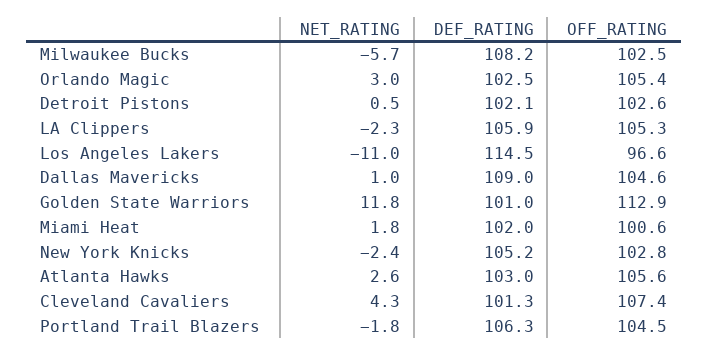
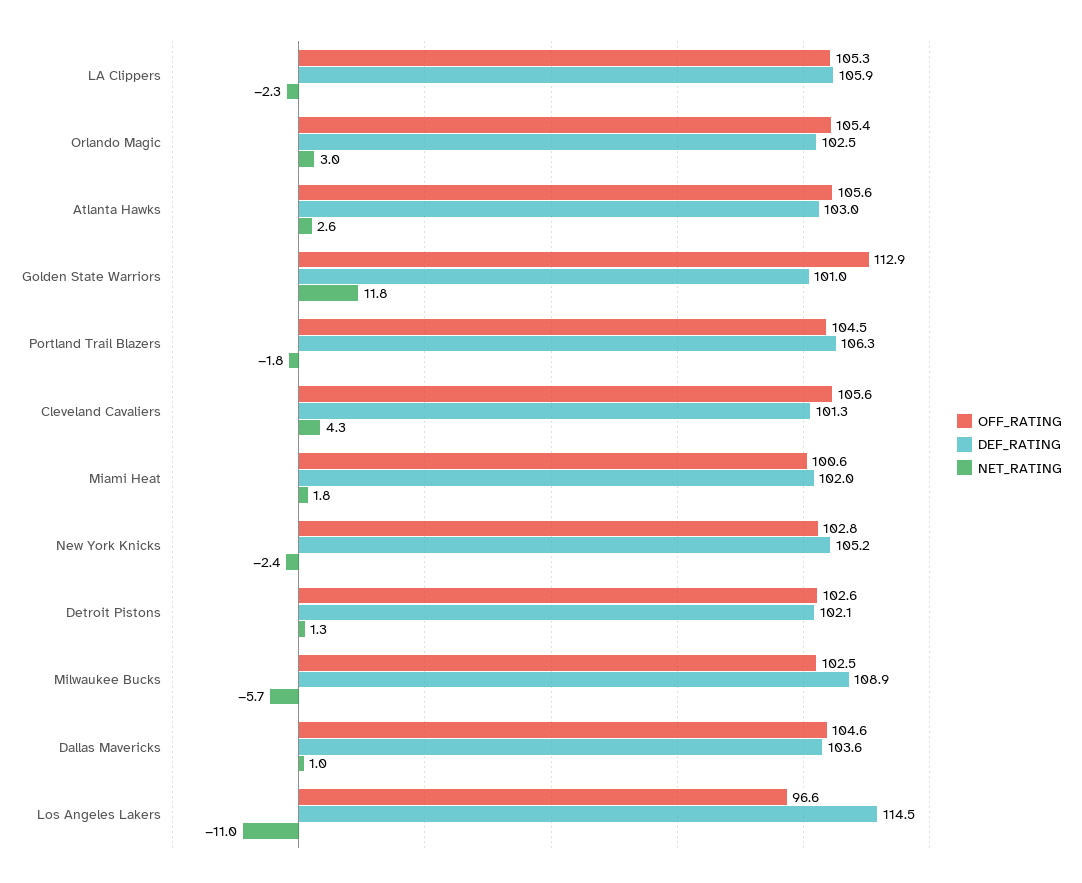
DEF_RATING, Milwaukee Bucks: 108.2 -> 108.9
NET_RATING, Detroit Pistons: 0.5 -> 1.3
DEF_RATING, Dallas Mavericks: 109 -> 103.6
OFF_RATING, Cleveland Cavaliers: 107.4 -> 105.6

